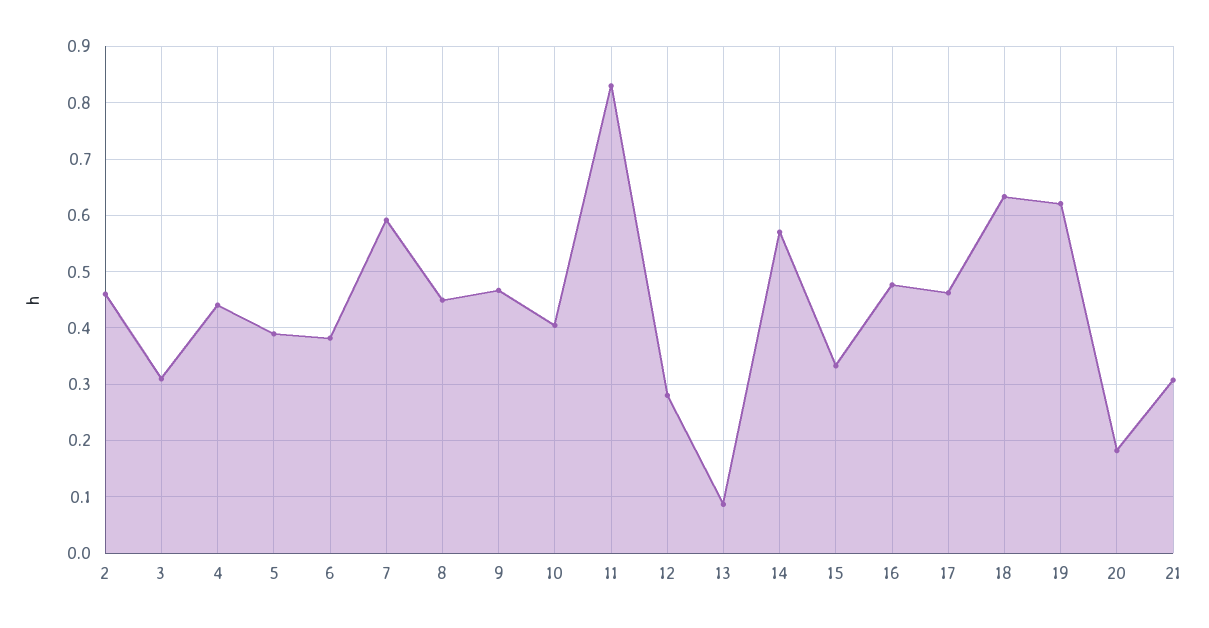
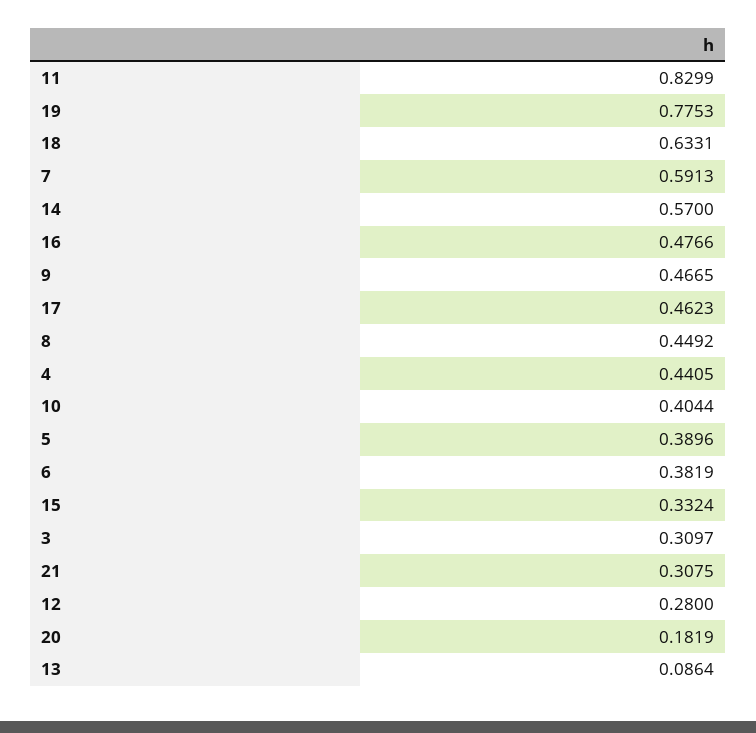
2: 0.46 -> none
19: 0.62 -> 0.7753

